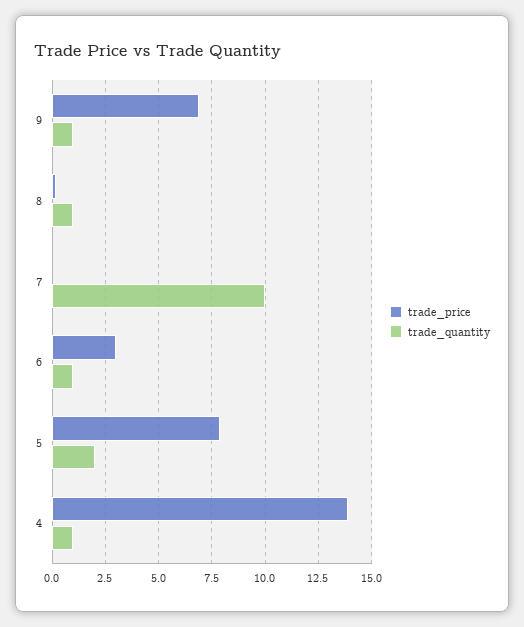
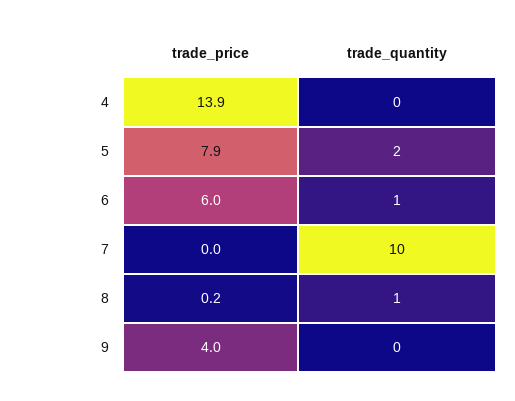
trade_price, 9: 7 -> 4
trade_quantity, 9: 1 -> 0
trade_price, 6: 3 -> 6
trade_quantity, 4: 1 -> 0

